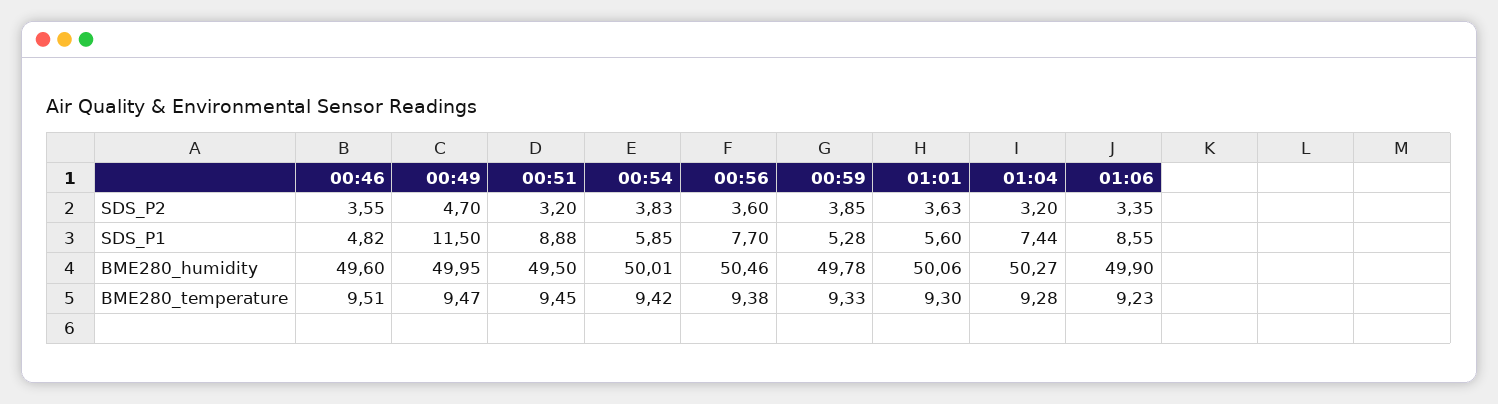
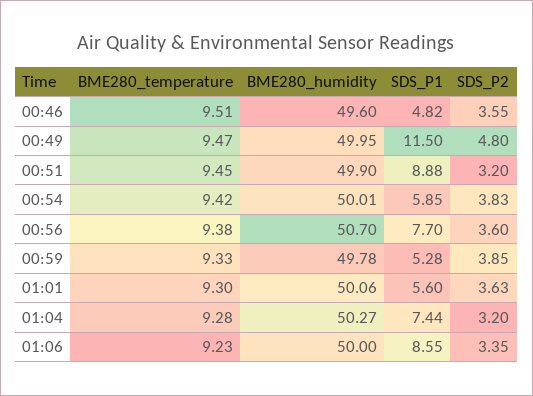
00:49, SDS_P2: 4.7 -> 4.8
00:51, BME280_humidity: 49.5 -> 49.9
00:56, BME280_humidity: 50.46 -> 50.7
01:06, BME280_humidity: 49.9 -> 50

